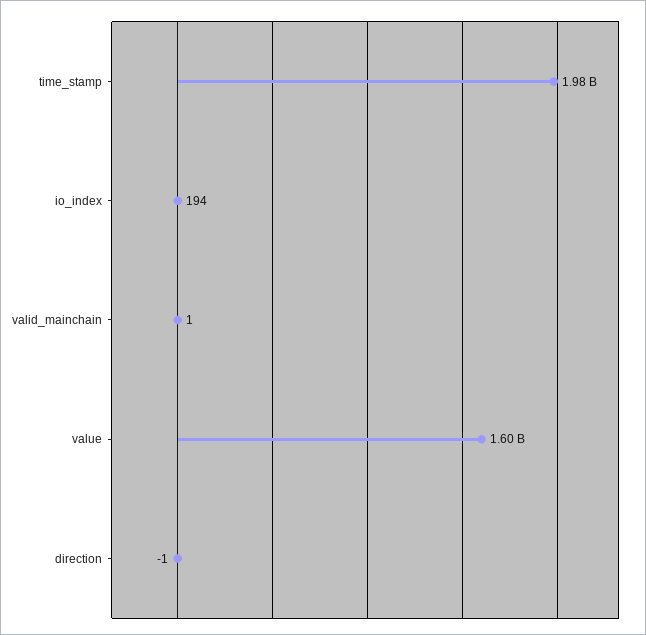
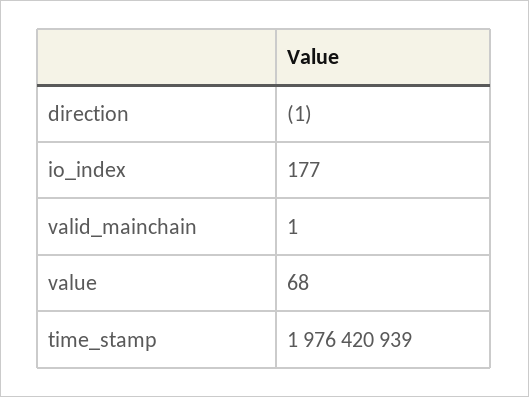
io_index: 194 -> 177
value: 1600000000 -> 68

